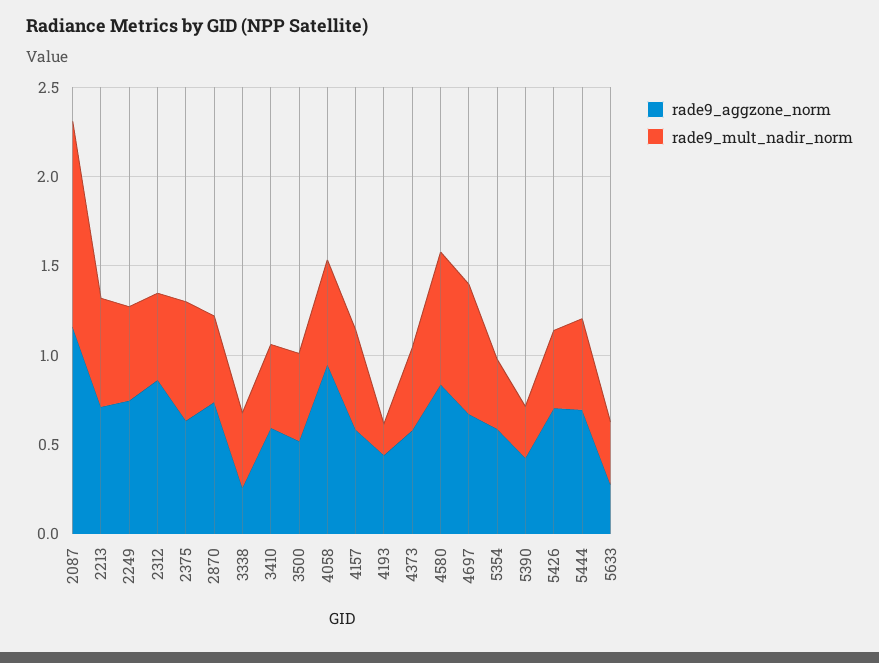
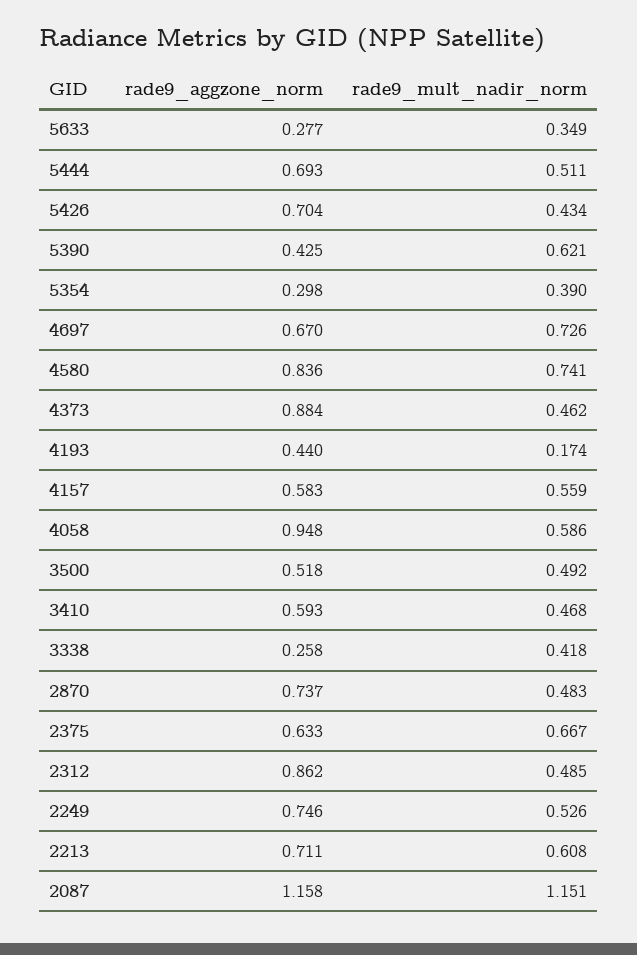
rade9_aggzone_norm, 4373: 0.6 -> 0.884
rade9_aggzone_norm, 5354: 0.6 -> 0.298
rade9_mult_nadir_norm, 5390: 0.3 -> 0.621

